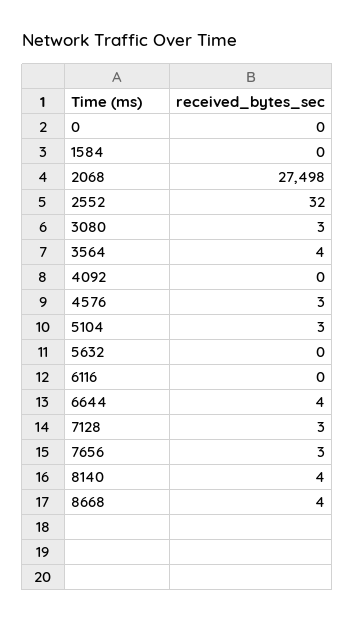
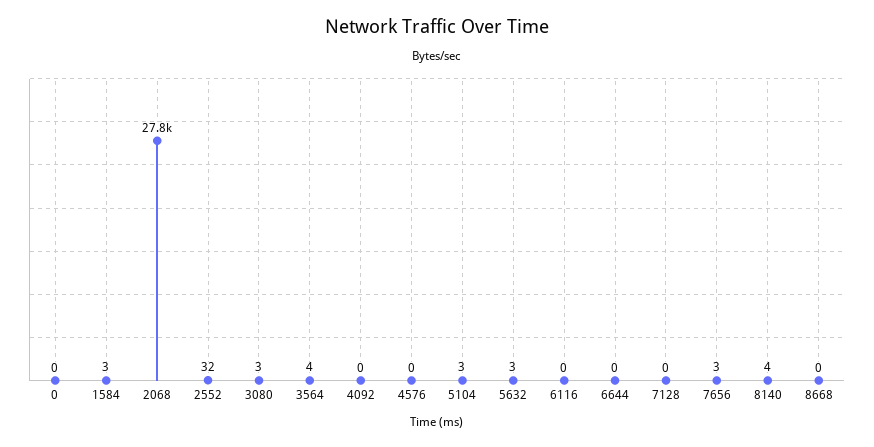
1584: 0 -> 3
2068: 27498 -> 27800
4576: 3 -> 0
5632: 0 -> 3
6644: 4 -> 0
7128: 3 -> 0
8668: 4 -> 0

